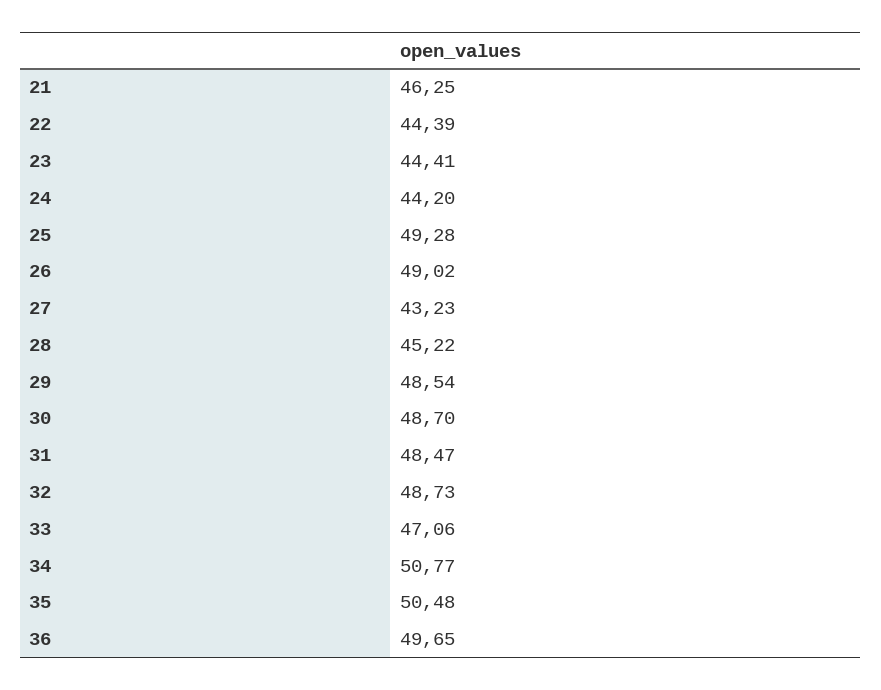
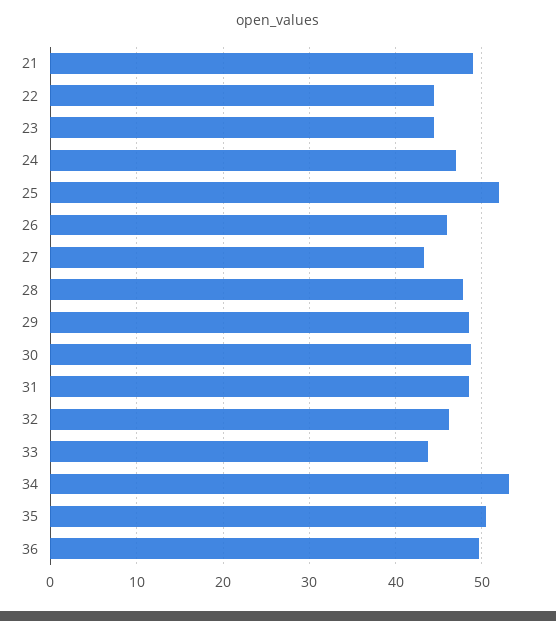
21: 46.25 -> 49
24: 44.2 -> 47
25: 49.28 -> 52
26: 49.02 -> 46
28: 45.22 -> 48
32: 48.73 -> 46
33: 47.06 -> 44
34: 50.77 -> 53

